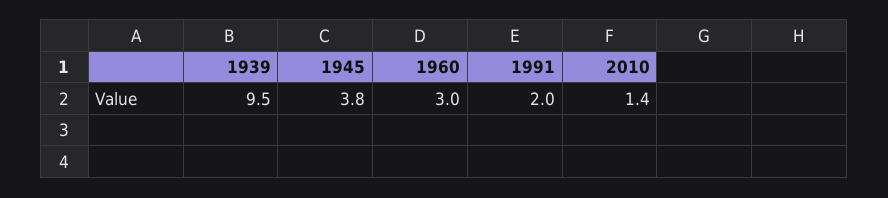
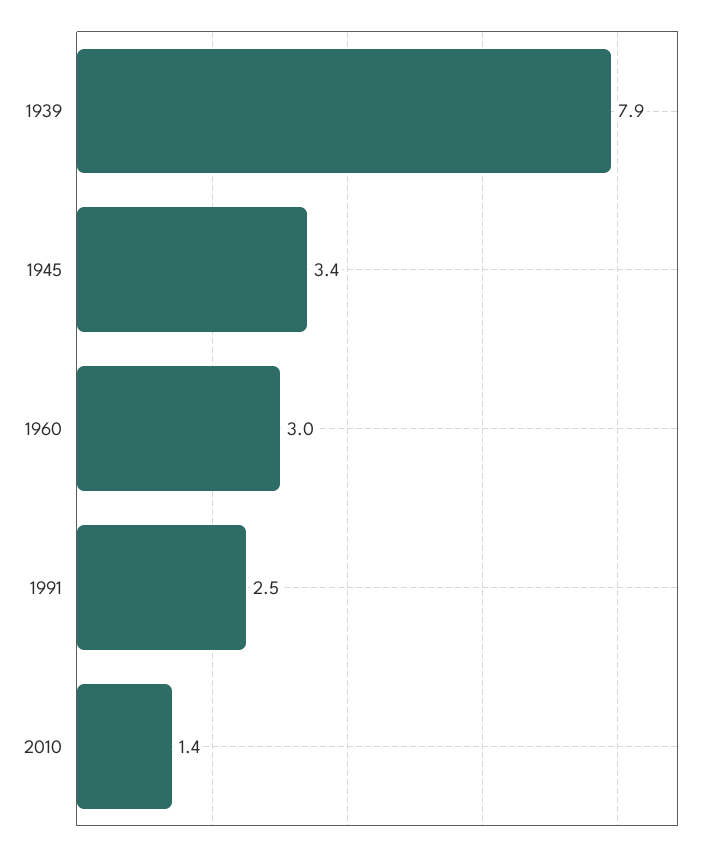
1939: 9.5 -> 7.9
1945: 3.8 -> 3.4
1991: 2 -> 2.5

